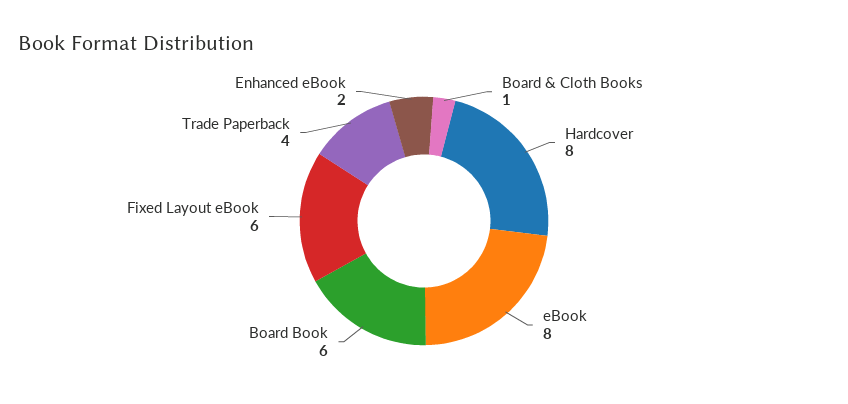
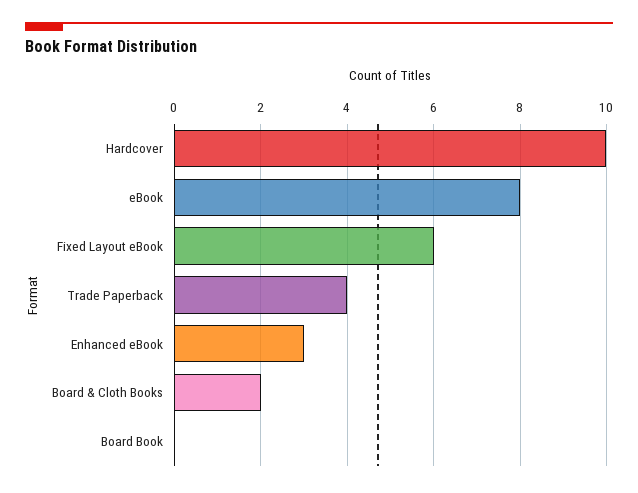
Board & Cloth Books: 1 -> 2
Hardcover: 8 -> 10
Board Book: 6 -> 0
Enhanced eBook: 2 -> 3

